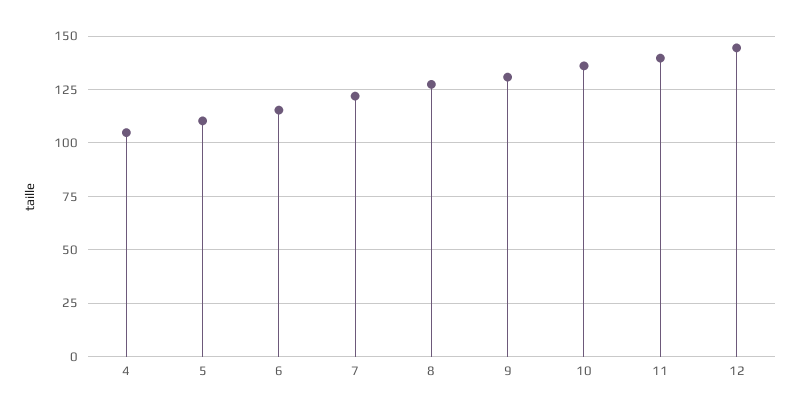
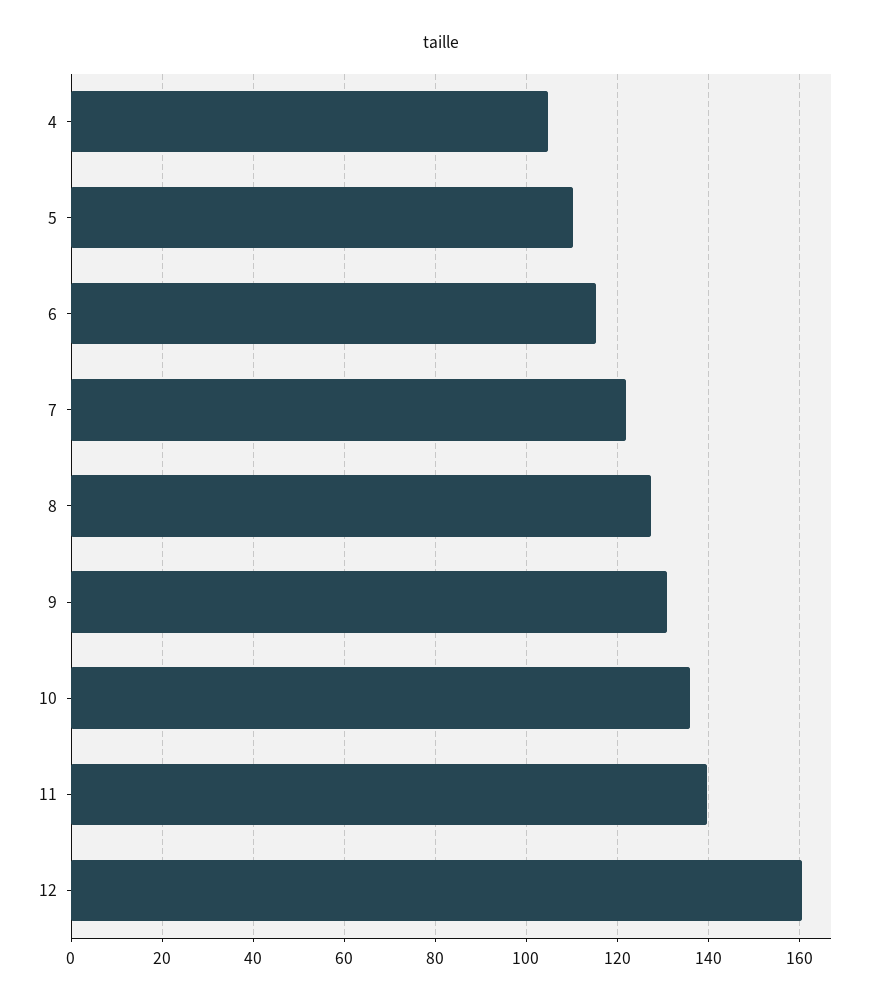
12: 145 -> 160

